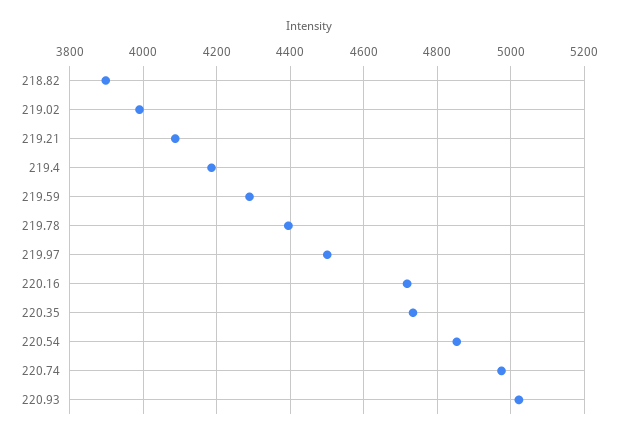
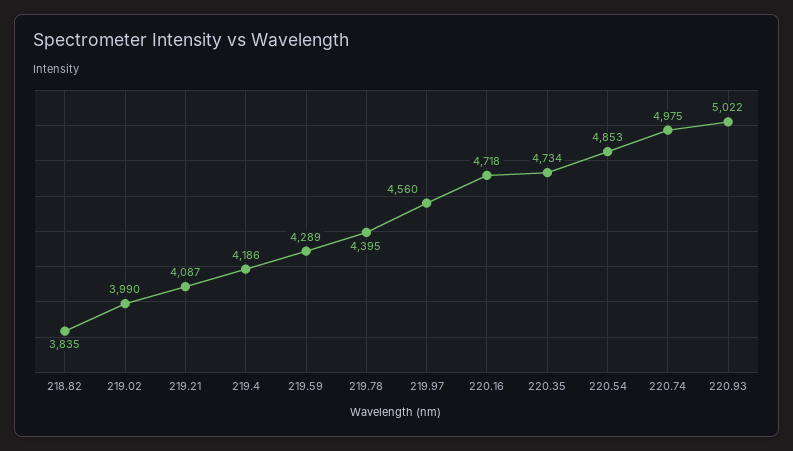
218.82: 3900 -> 3835
219.97: 4500 -> 4560

